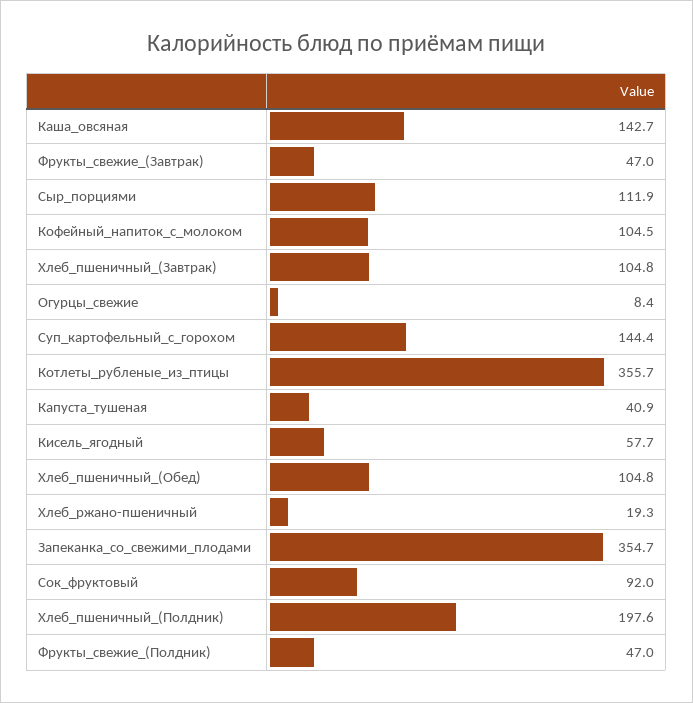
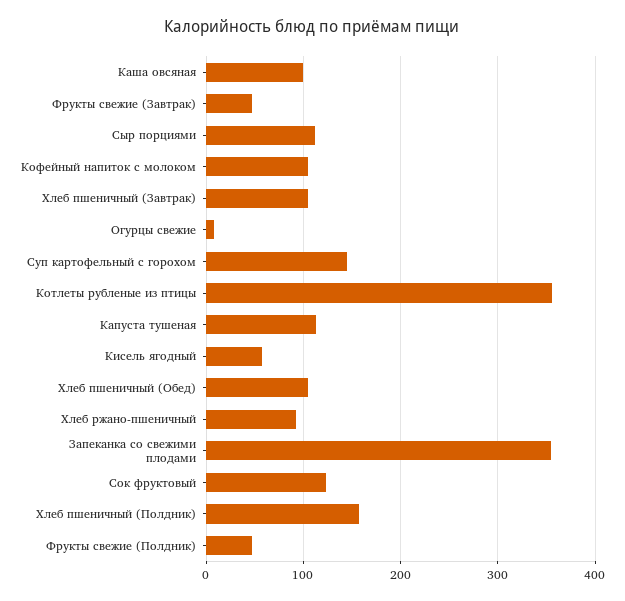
Каша_овсяная: 142.7 -> 100
Капуста_тушеная: 40.9 -> 110
Хлеб_ржано-пшеничный: 19.3 -> 90
Сок_фруктовый: 92 -> 120
Хлеб_пшеничный_(Полдник): 197.6 -> 160

